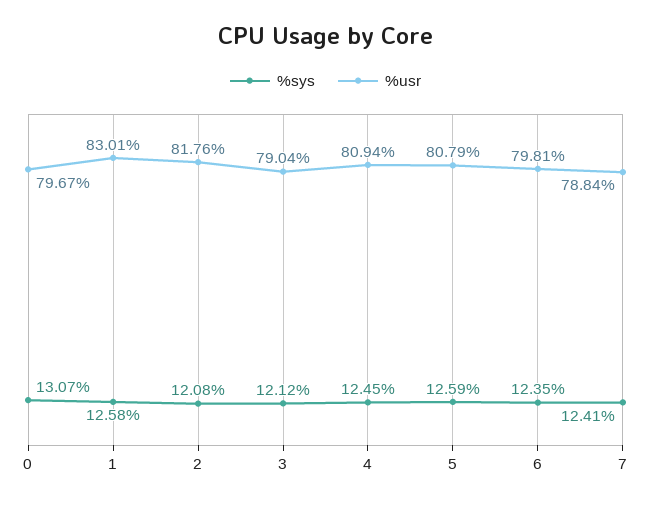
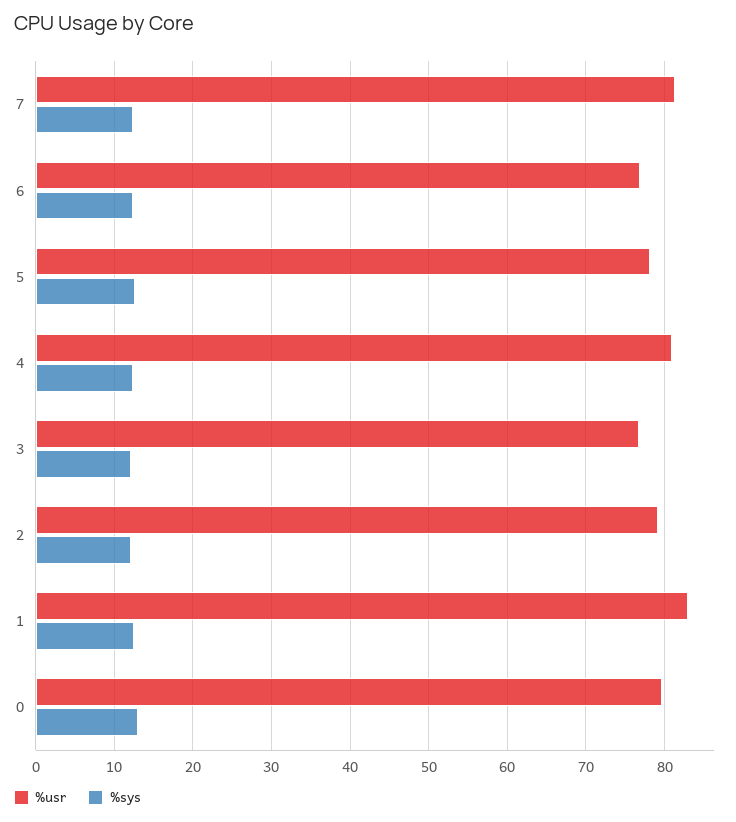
%usr, 2: 81.76 -> 79
%usr, 3: 79.04 -> 77
%usr, 5: 80.79 -> 78
%usr, 6: 79.81 -> 77
%usr, 7: 78.84 -> 81

